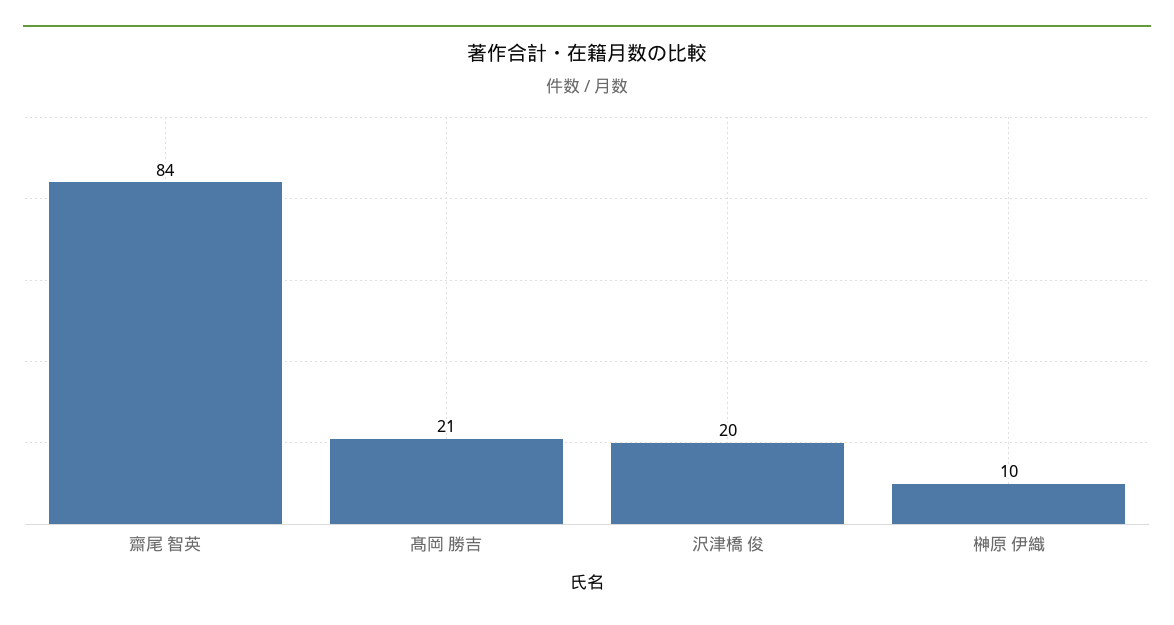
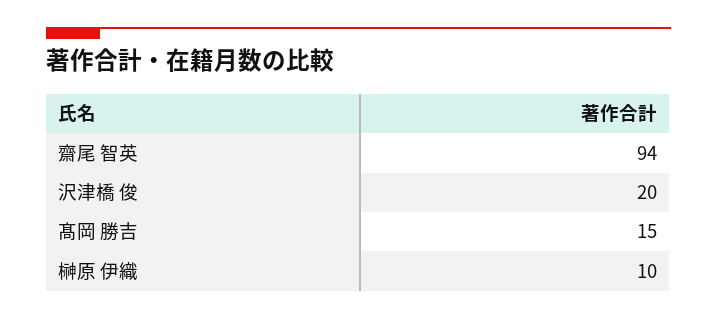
齋尾 智英: 84 -> 94
髙岡 勝吉: 21 -> 15

